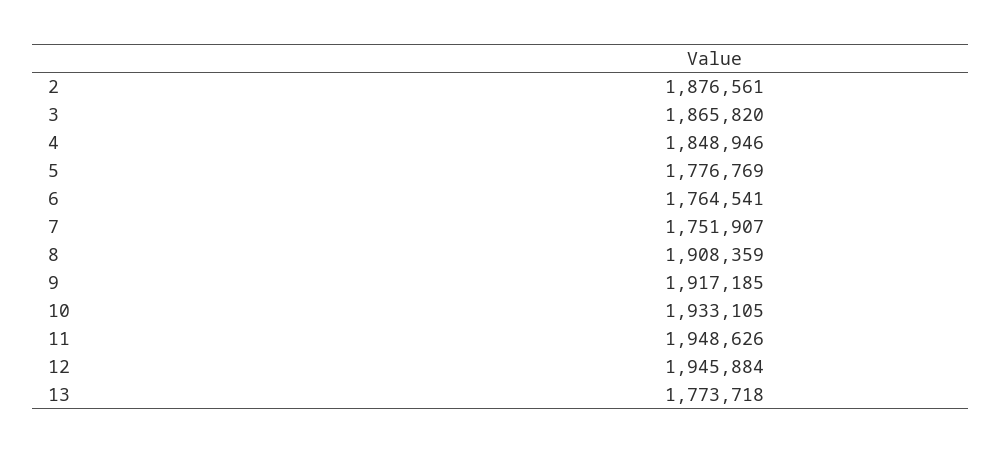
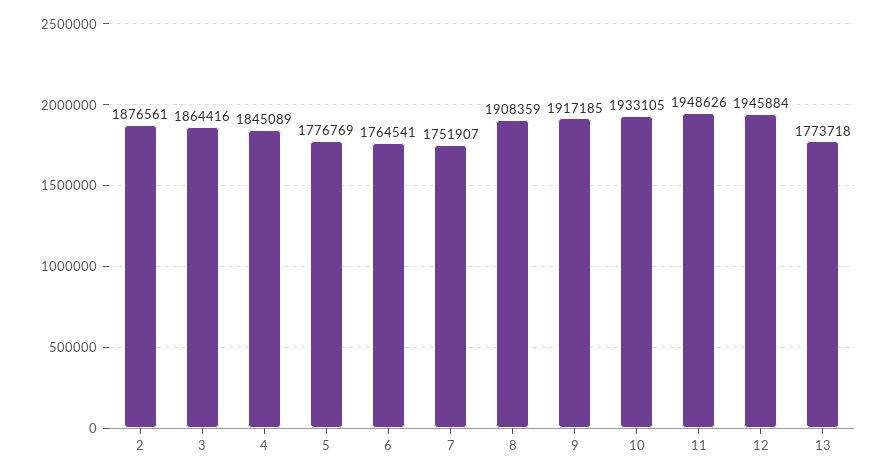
3: 1865820 -> 1864416
4: 1848946 -> 1845089

